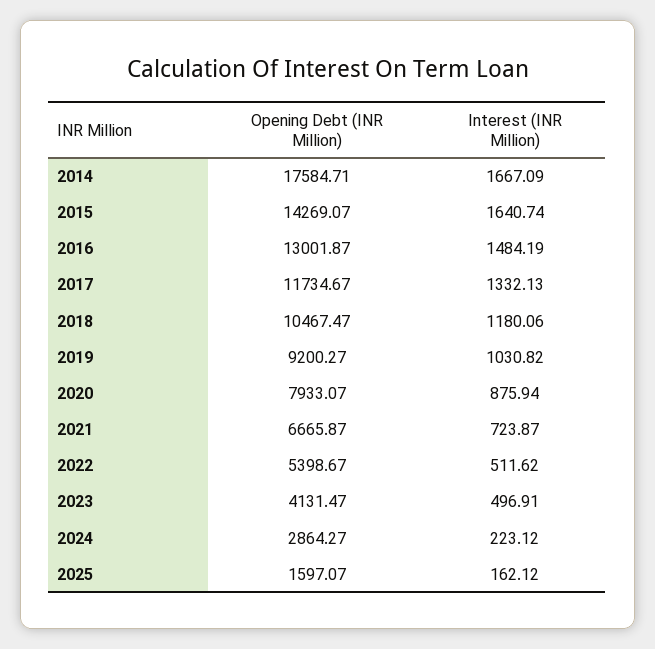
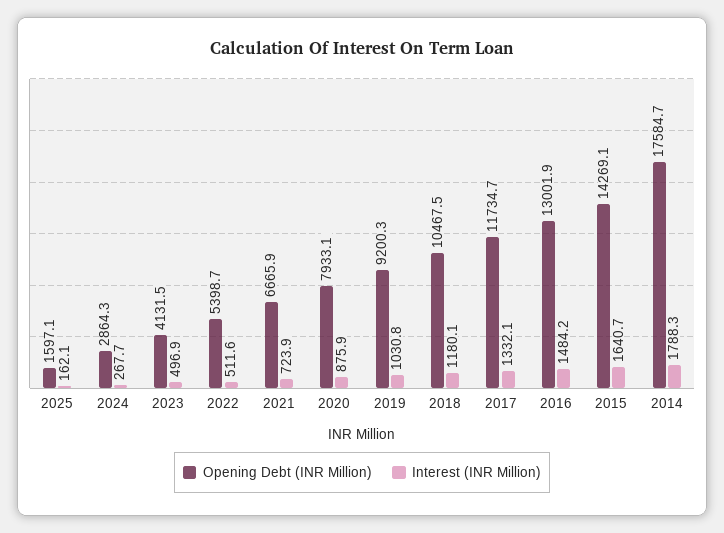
Interest (INR Million), 2014: 1667.09 -> 1788.3
Interest (INR Million), 2024: 223.12 -> 267.7

